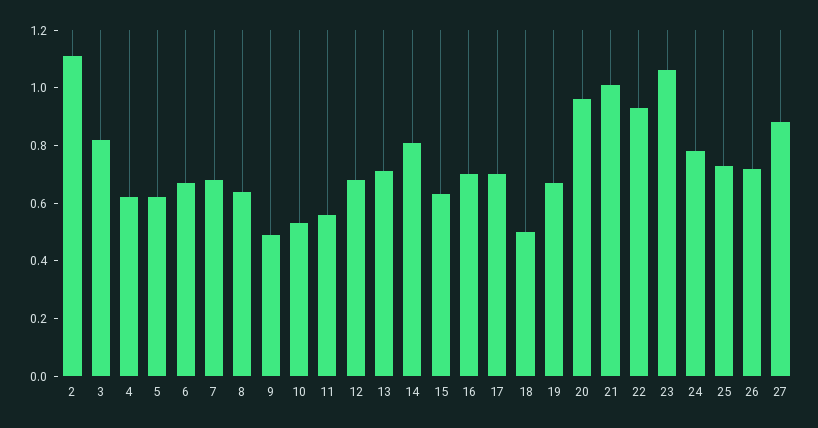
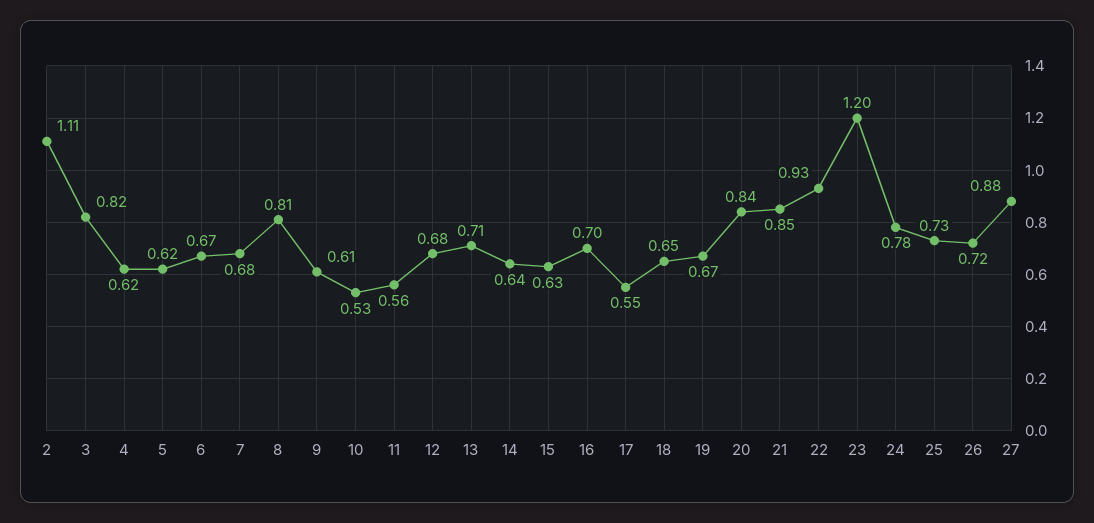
8: 0.65 -> 0.81
9: 0.5 -> 0.61
14: 0.8 -> 0.64
17: 0.7 -> 0.55
18: 0.5 -> 0.65
20: 0.95 -> 0.84
21: 1 -> 0.85
23: 1.05 -> 1.2

